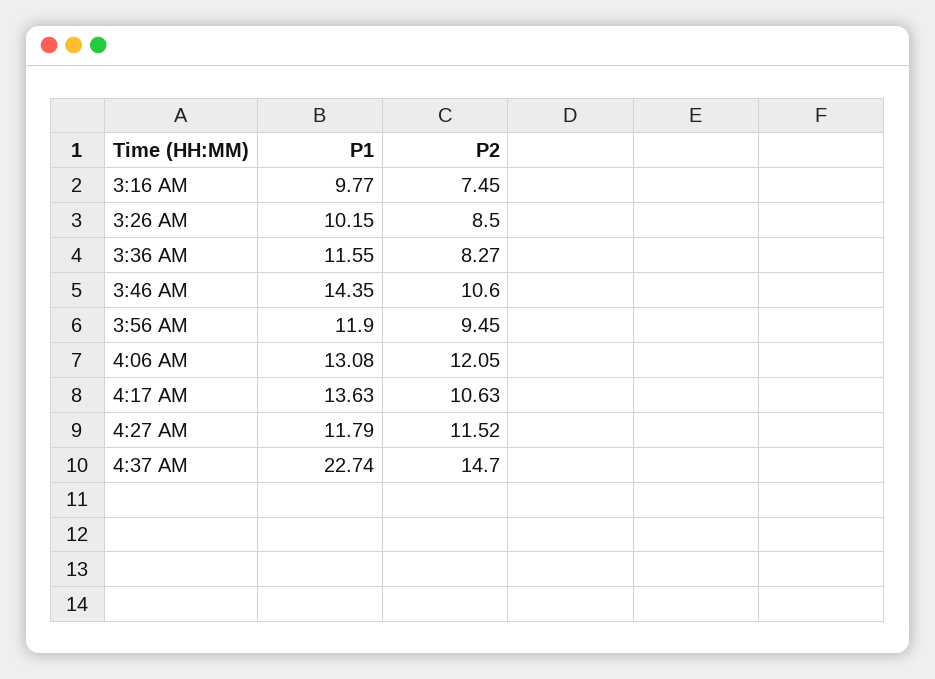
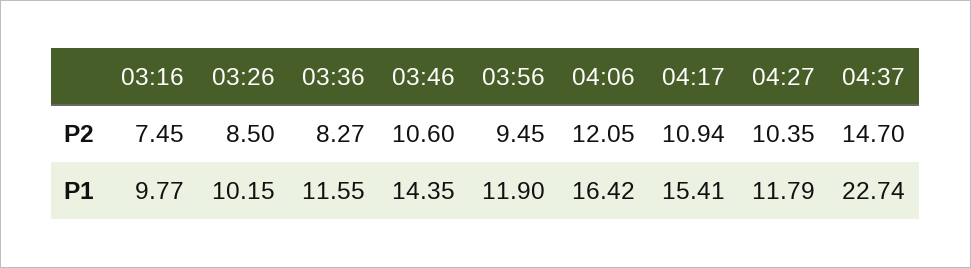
P1, 4:06 AM: 13.08 -> 16.42
P1, 4:17 AM: 13.63 -> 15.41
P2, 4:17 AM: 10.63 -> 10.94
P2, 4:27 AM: 11.52 -> 10.35

